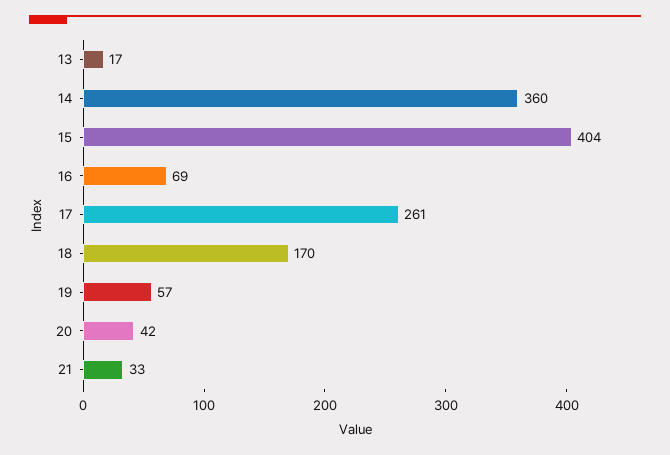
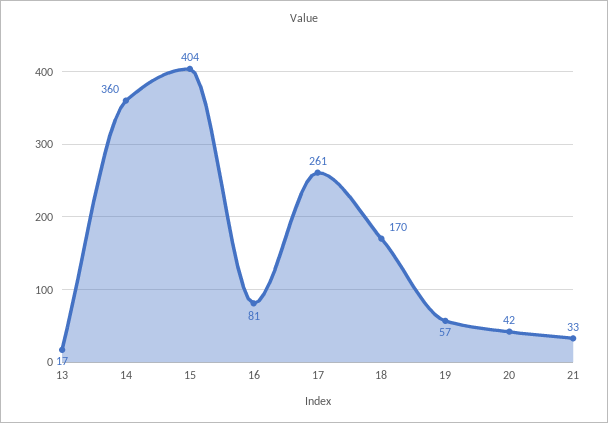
16: 69 -> 81

